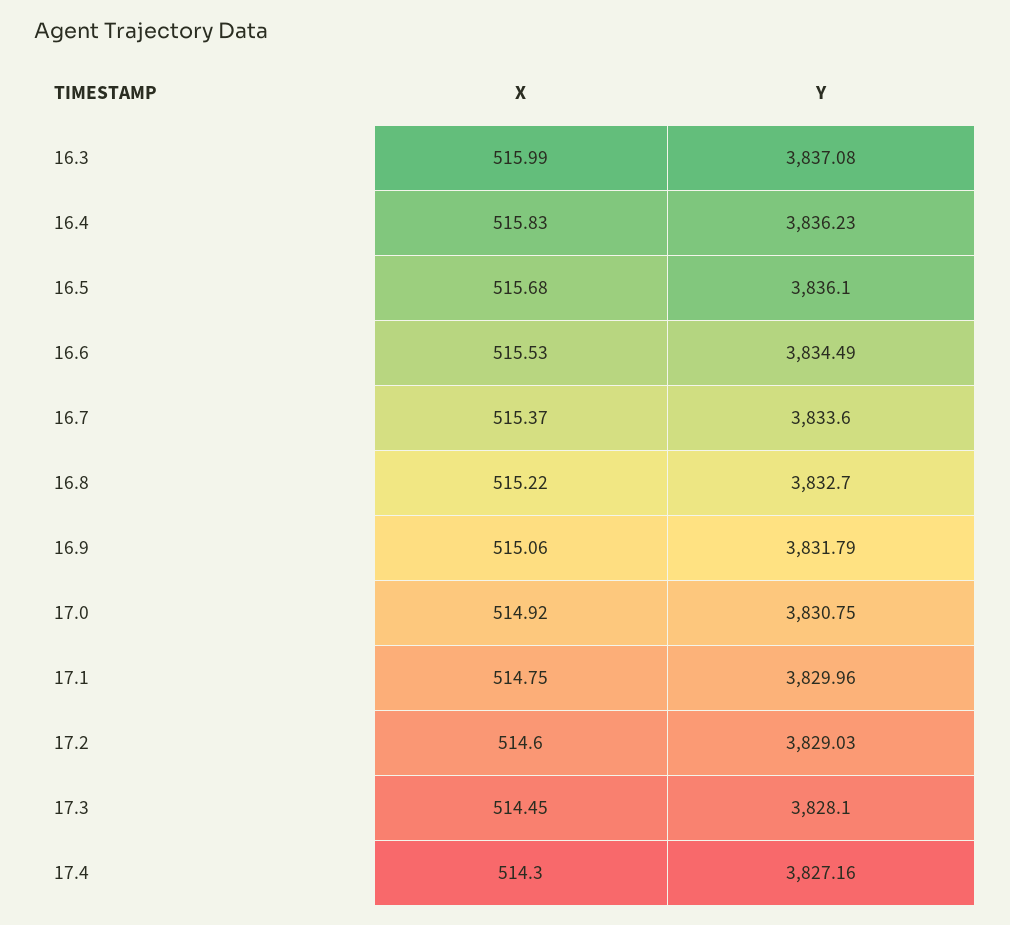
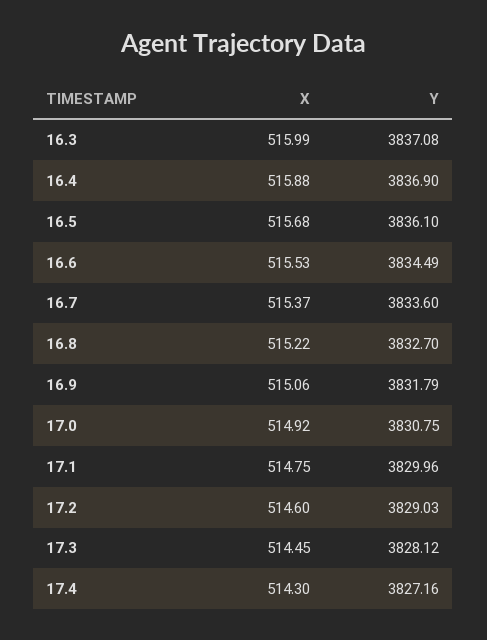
X, 16.4: 515.83 -> 515.88
Y, 16.4: 3836.23 -> 3836.9
Y, 17.3: 3828.1 -> 3828.12

